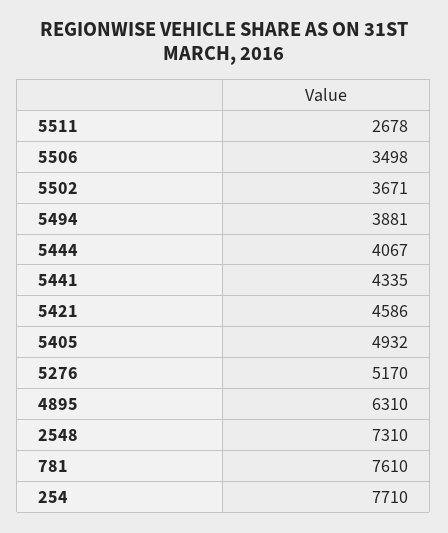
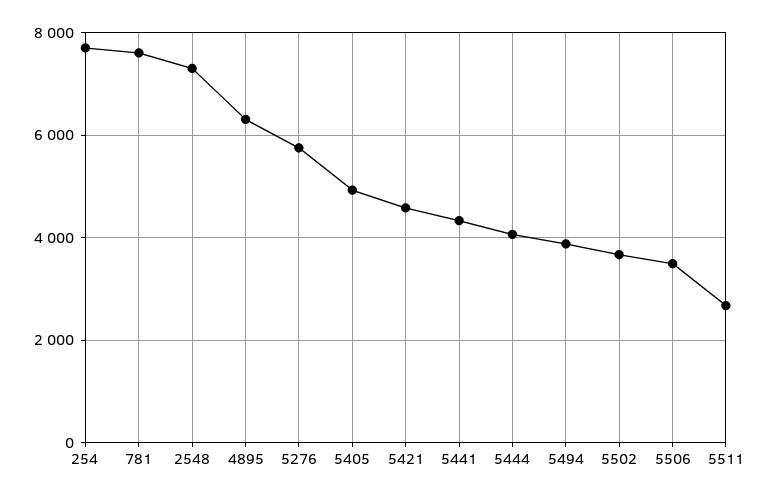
5276: 5170 -> 5800

